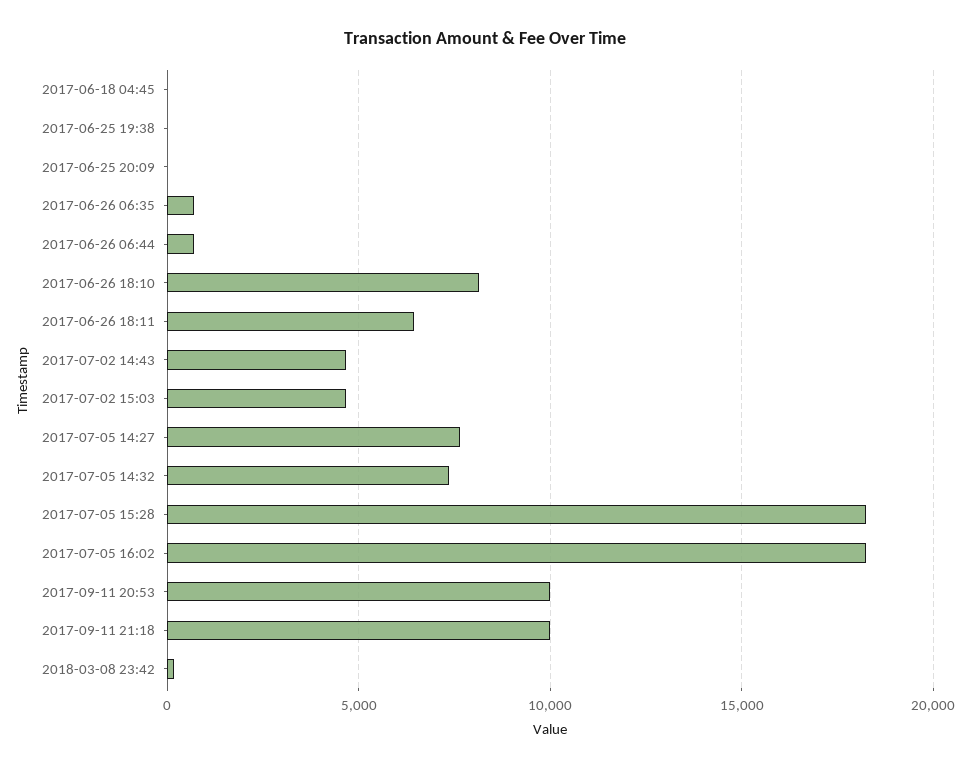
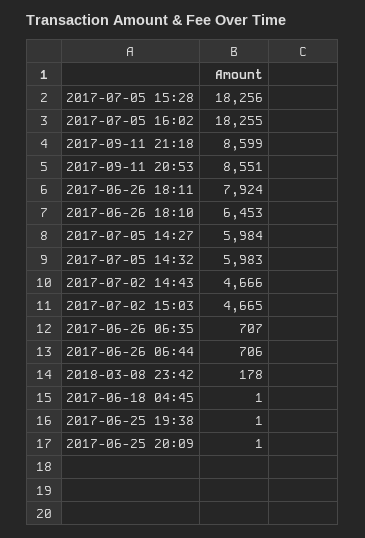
2017-06-26 18:10: 8000 -> 6453
2017-06-26 18:11: 6500 -> 7924
2017-07-05 14:27: 7500 -> 5984
2017-07-05 14:32: 7500 -> 5983
2017-09-11 20:53: 10000 -> 8551
2017-09-11 21:18: 10000 -> 8599

